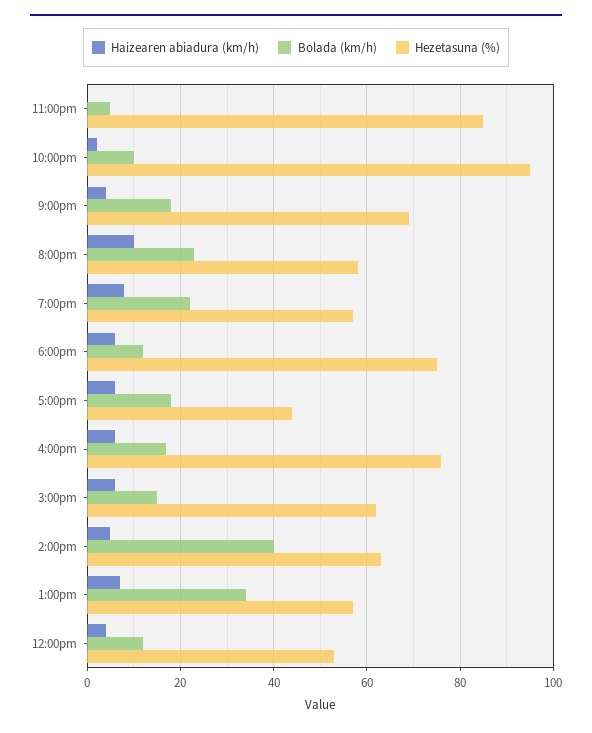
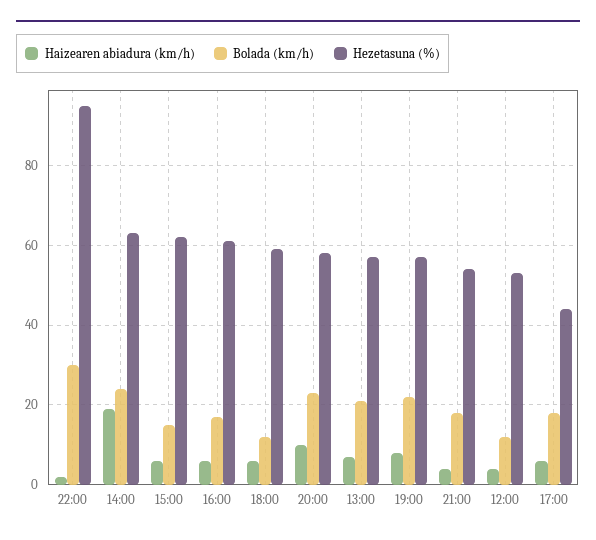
Haizearen abiadura (km/h), 11:00pm: 0 -> none
Bolada (km/h), 11:00pm: 5 -> none
Hezetasuna (%), 11:00pm: 85 -> none
Bolada (km/h), 10:00pm: 10 -> 30
Hezetasuna (%), 9:00pm: 70 -> 55
Hezetasuna (%), 6:00pm: 75 -> 60
Hezetasuna (%), 4:00pm: 75 -> 60
Haizearen abiadura (km/h), 2:00pm: 5 -> 20
Bolada (km/h), 2:00pm: 40 -> 25
Bolada (km/h), 1:00pm: 35 -> 20

